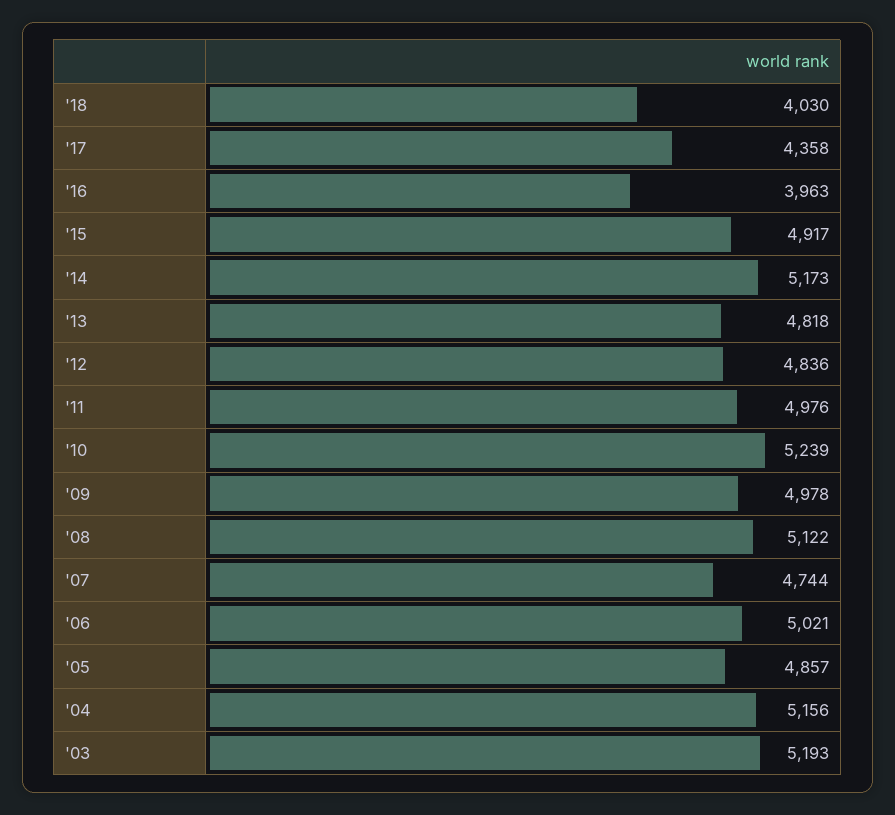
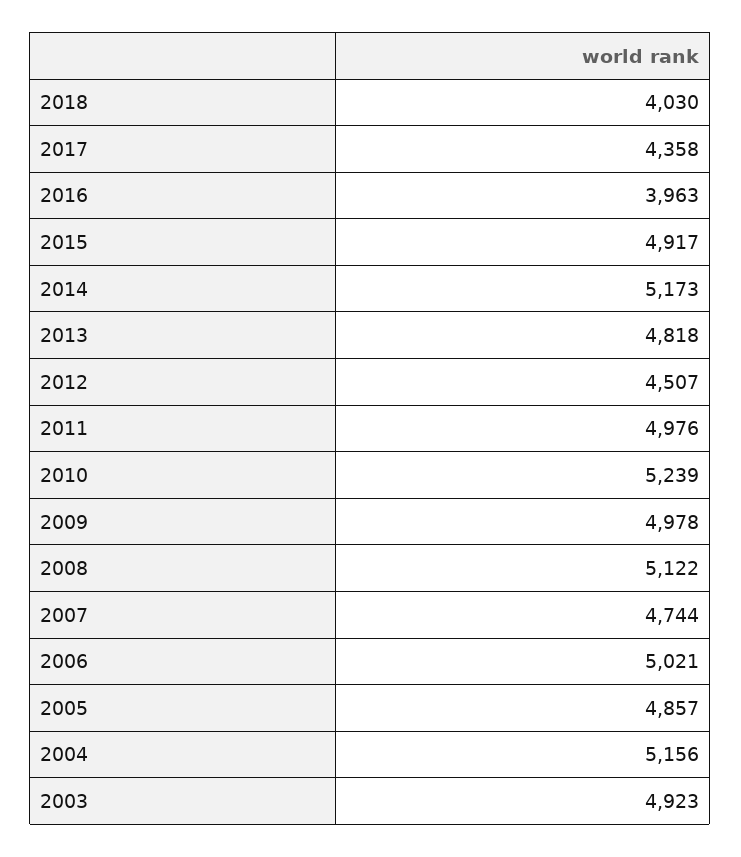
'12: 4836 -> 4507
'03: 5193 -> 4923

